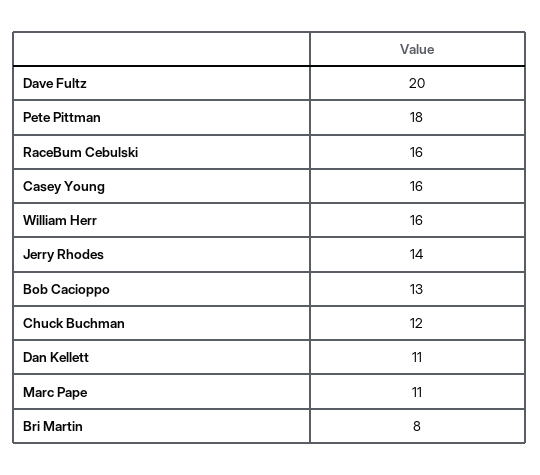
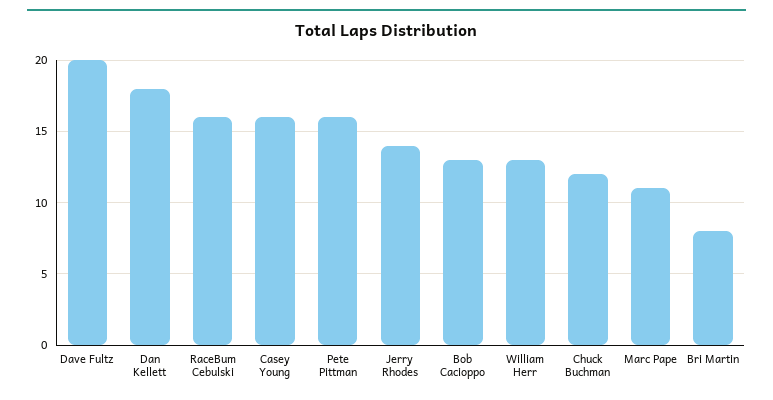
Pete Pittman: 18 -> 16
William Herr: 16 -> 13
Dan Kellett: 11 -> 18

